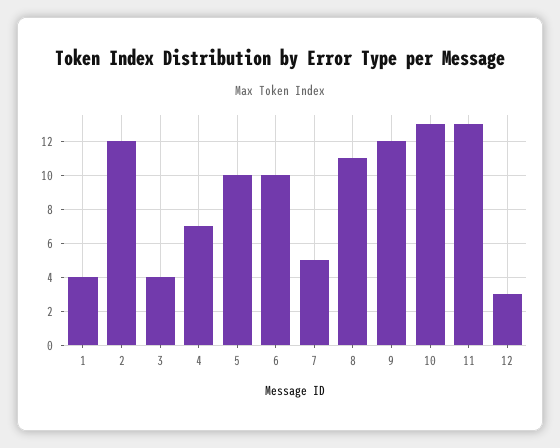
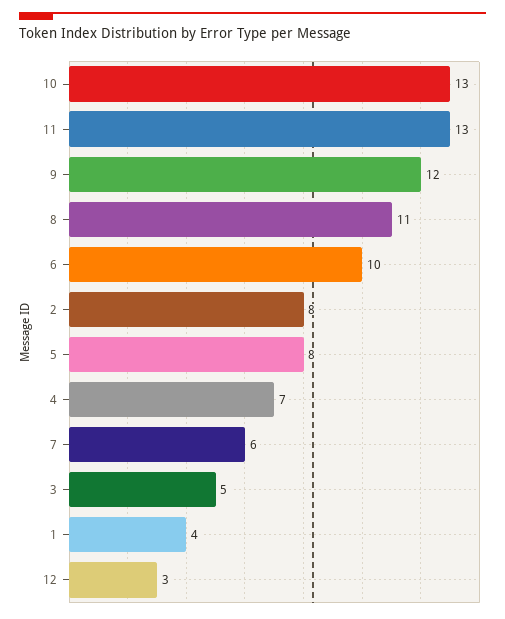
2: 12 -> 8
3: 4 -> 5
5: 10 -> 8
7: 5 -> 6

